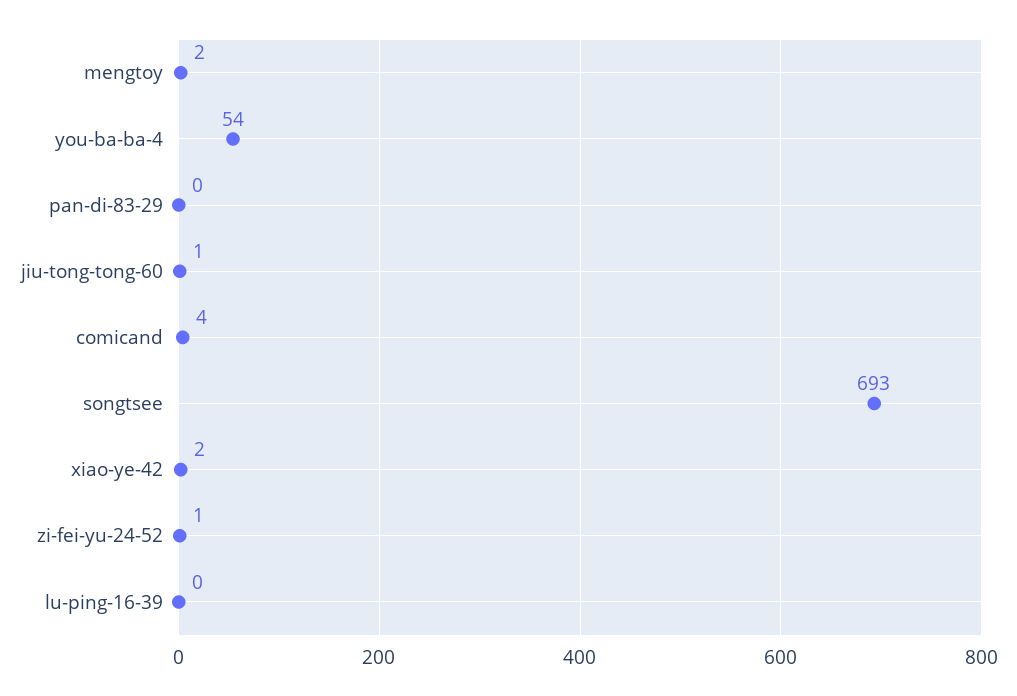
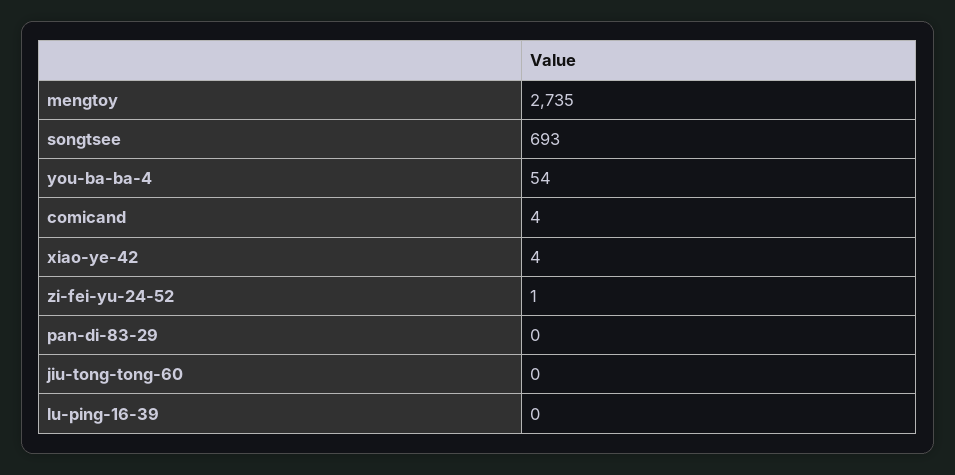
mengtoy: 2 -> 2735
jiu-tong-tong-60: 1 -> 0
xiao-ye-42: 2 -> 4

